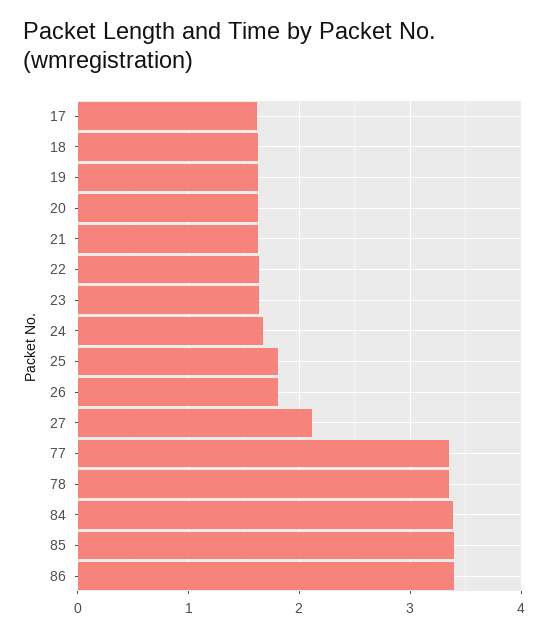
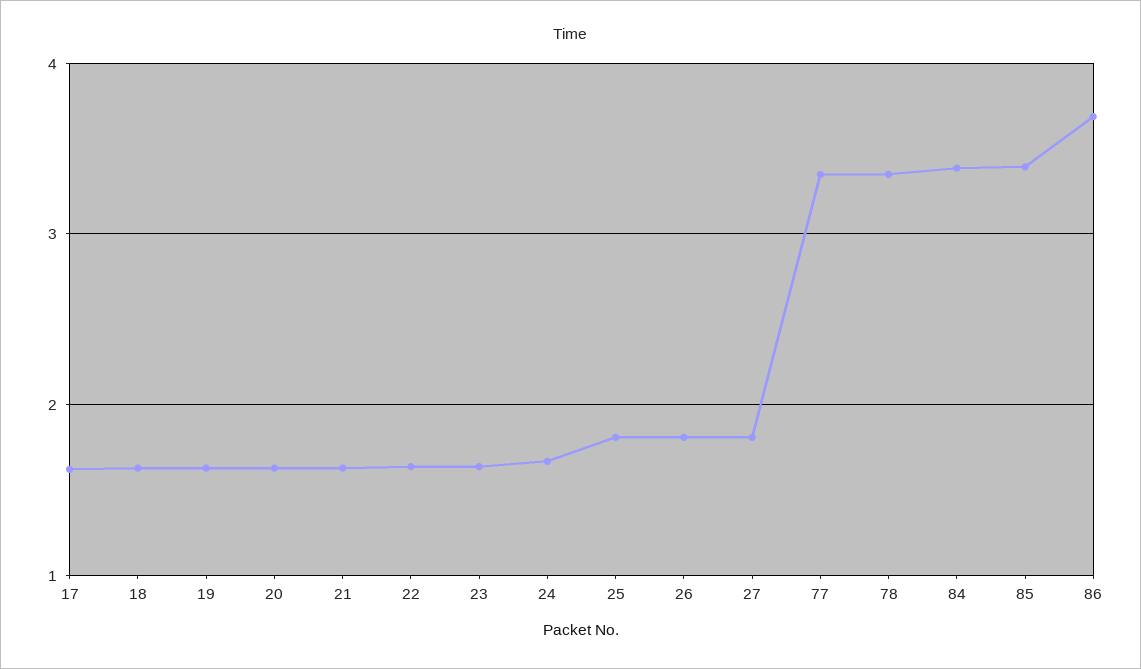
27: 2.1 -> 1.8
86: 3.4 -> 3.7

